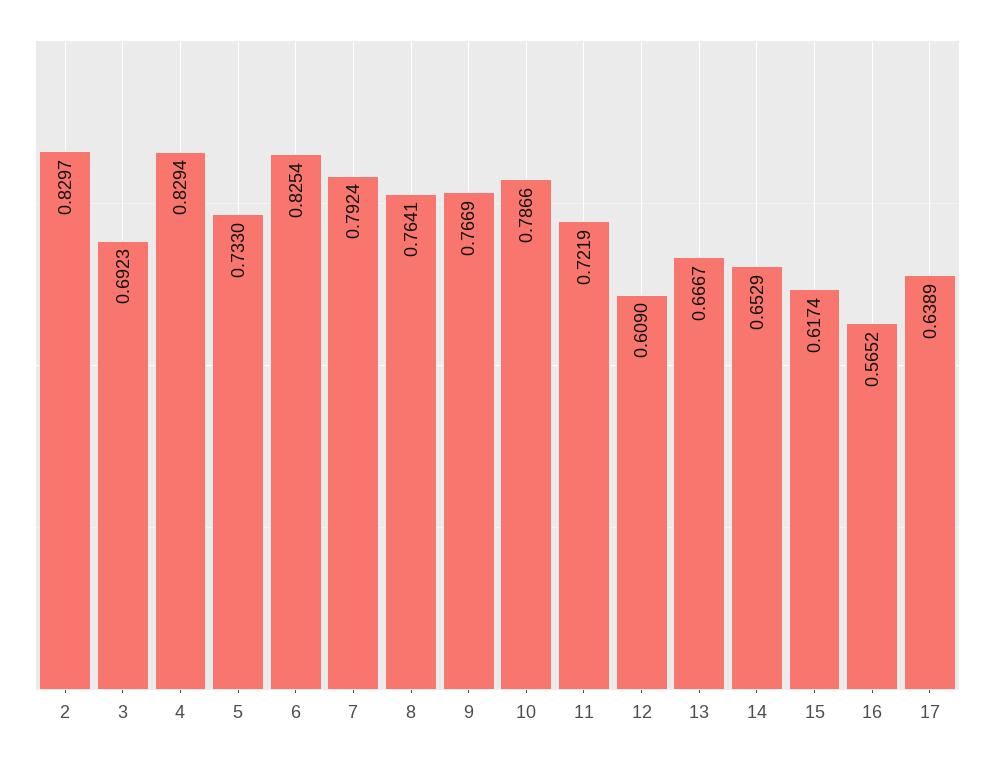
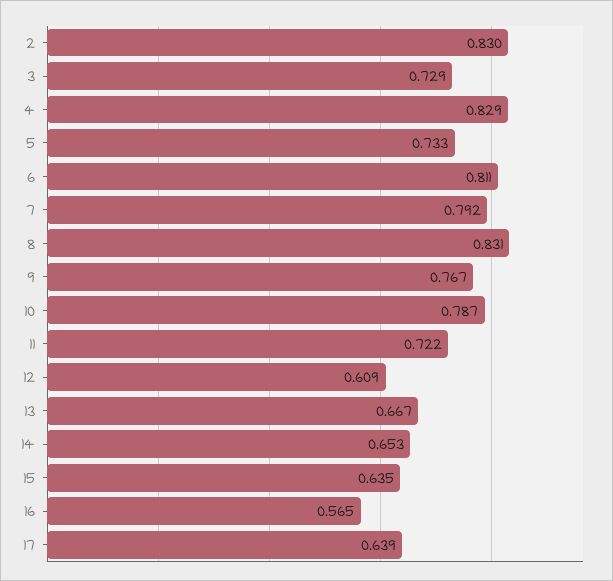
3: 0.6923 -> 0.729
6: 0.8254 -> 0.811
8: 0.7641 -> 0.831
15: 0.6174 -> 0.635

